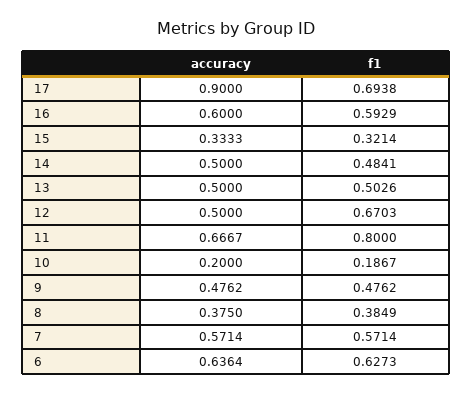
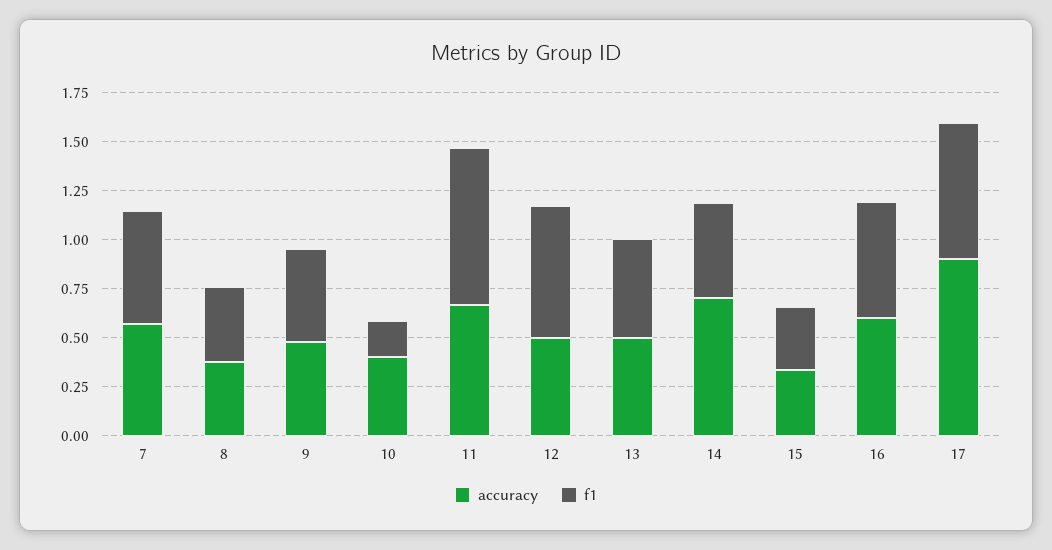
accuracy, 14: 0.5 -> 0.7
accuracy, 10: 0.2 -> 0.4
accuracy, 6: 0.6364 -> none
f1, 6: 0.6273 -> none

